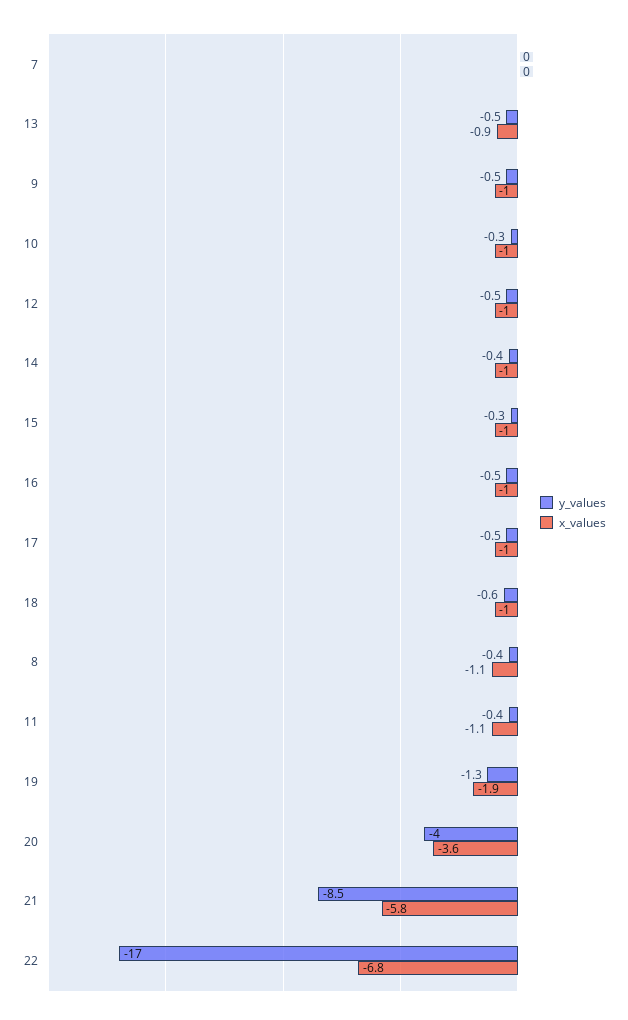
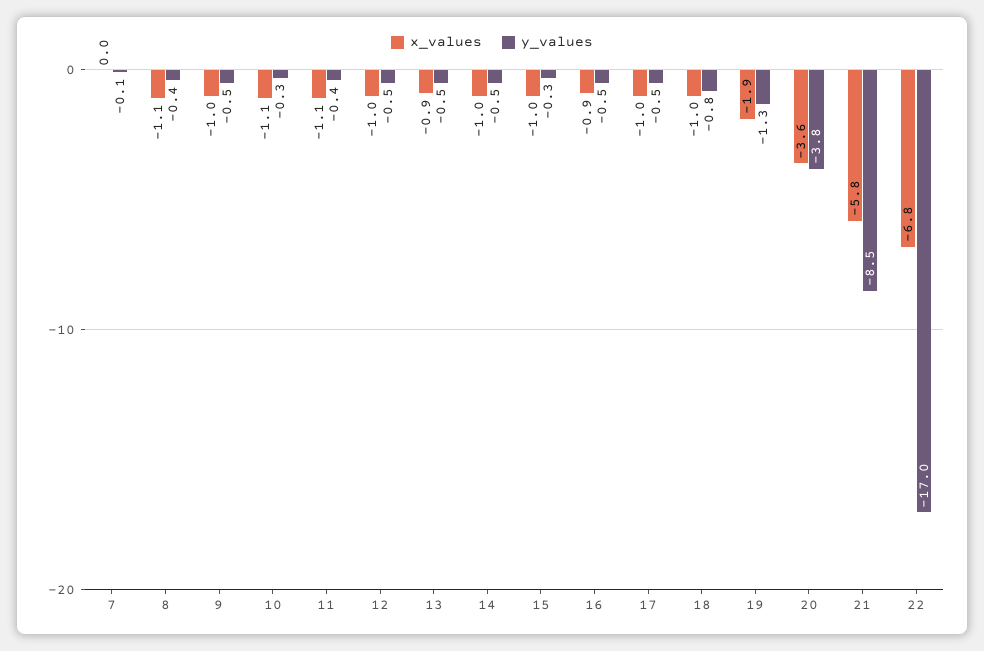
y_values, 7: 0 -> -0.1
x_values, 10: -1 -> -1.1
y_values, 14: -0.4 -> -0.5
x_values, 16: -1 -> -0.9
y_values, 18: -0.6 -> -0.8
y_values, 20: -4 -> -3.8

